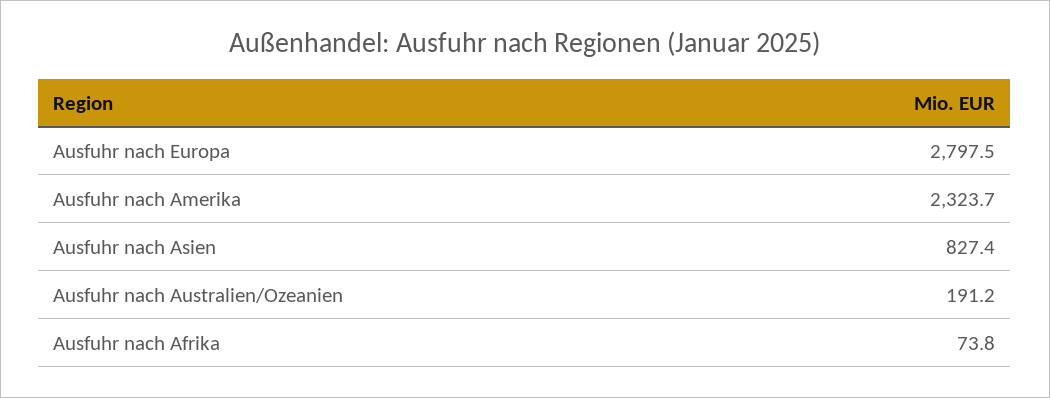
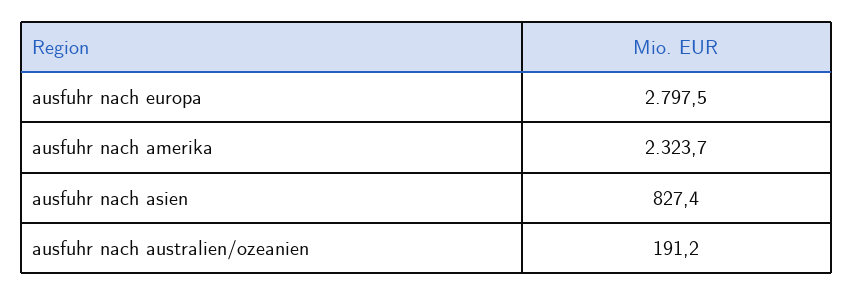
Ausfuhr nach Afrika: 73.8 -> none

